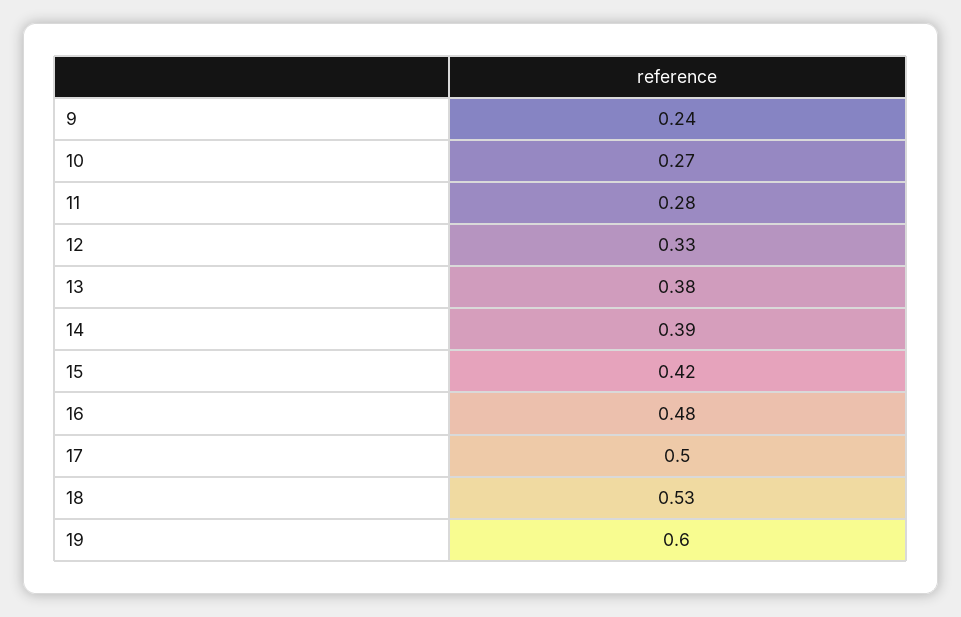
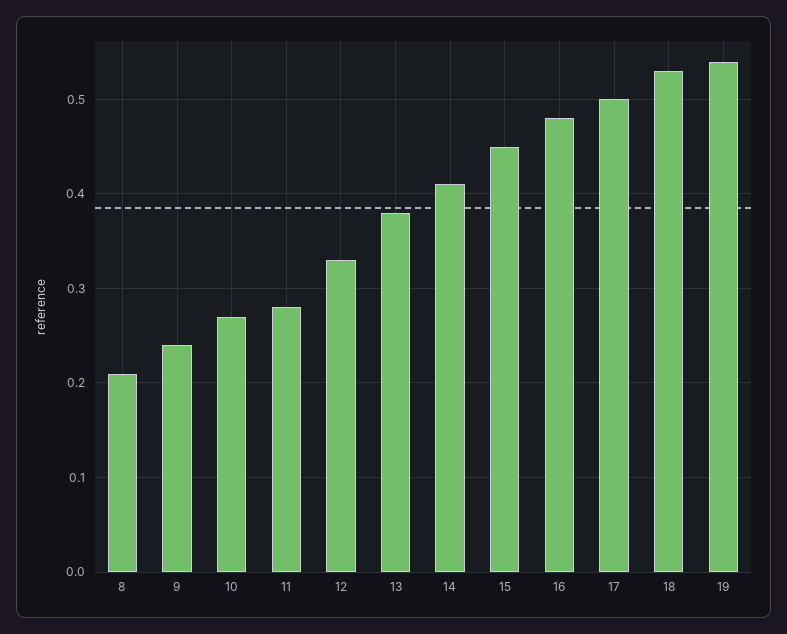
14: 0.39 -> 0.41
15: 0.42 -> 0.45
19: 0.6 -> 0.54
8: none -> 0.21

